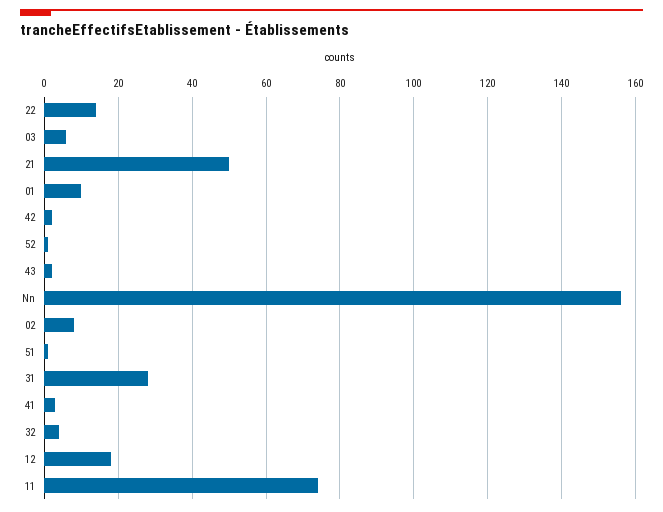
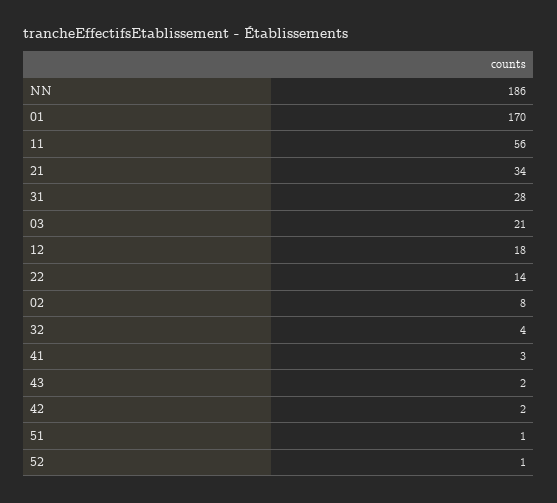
03: 5 -> 21
21: 50 -> 34
01: 10 -> 170
Nn: 155 -> 186
11: 75 -> 56

